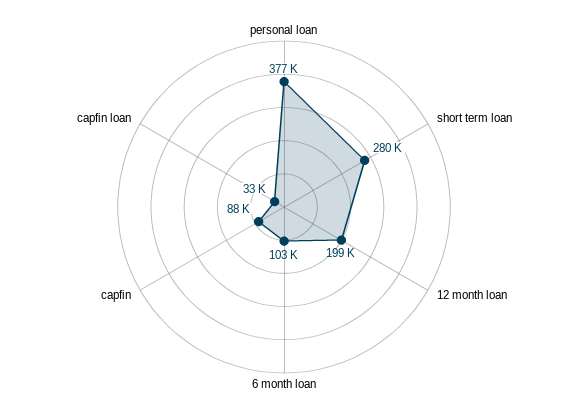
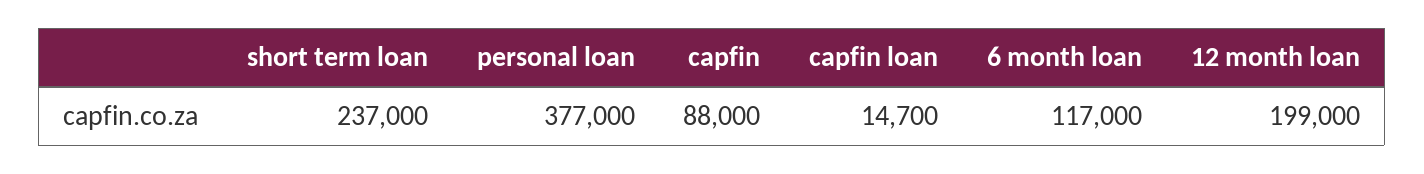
short term loan: 280000 -> 237000
6 month loan: 103000 -> 117000
capfin loan: 33000 -> 14700

